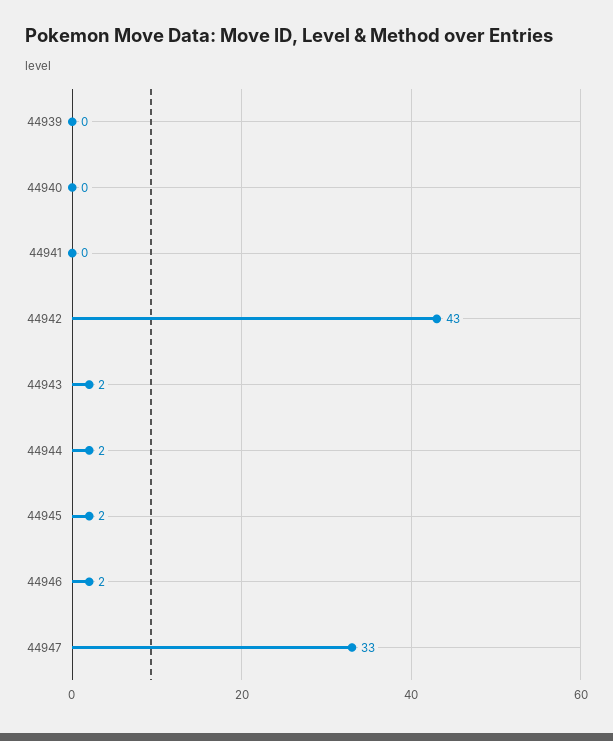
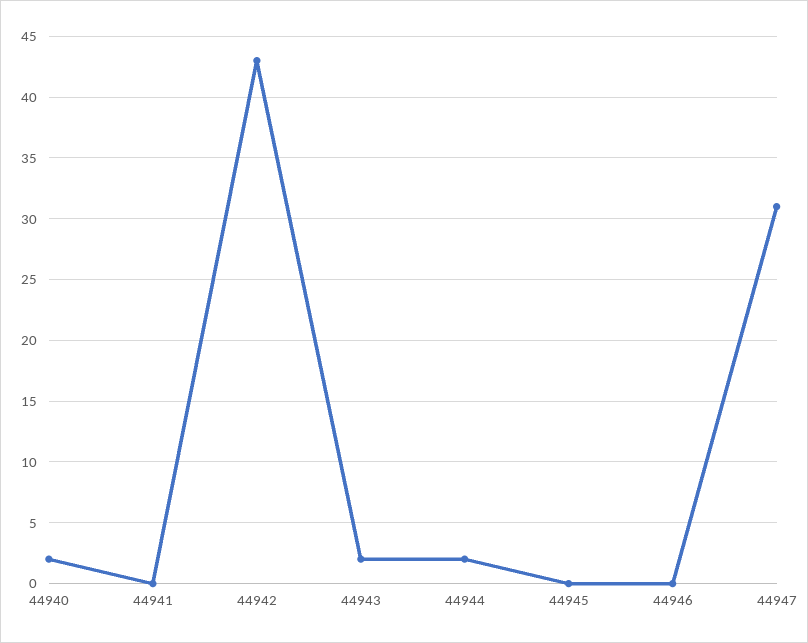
44939: 0 -> none
44940: 0 -> 2
44945: 2 -> 0
44946: 2 -> 0
44947: 33 -> 31

